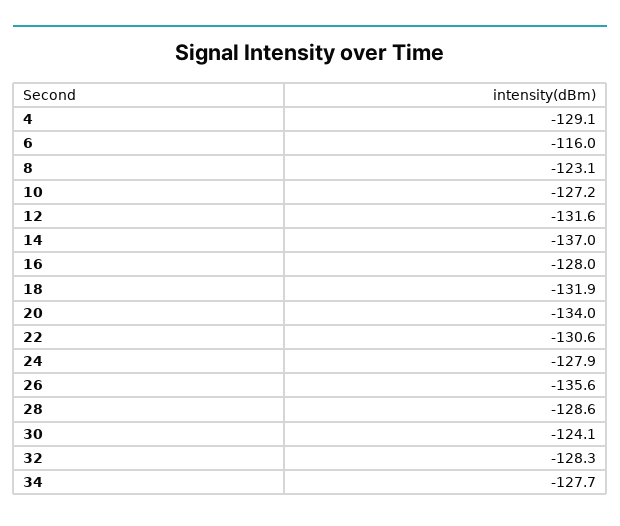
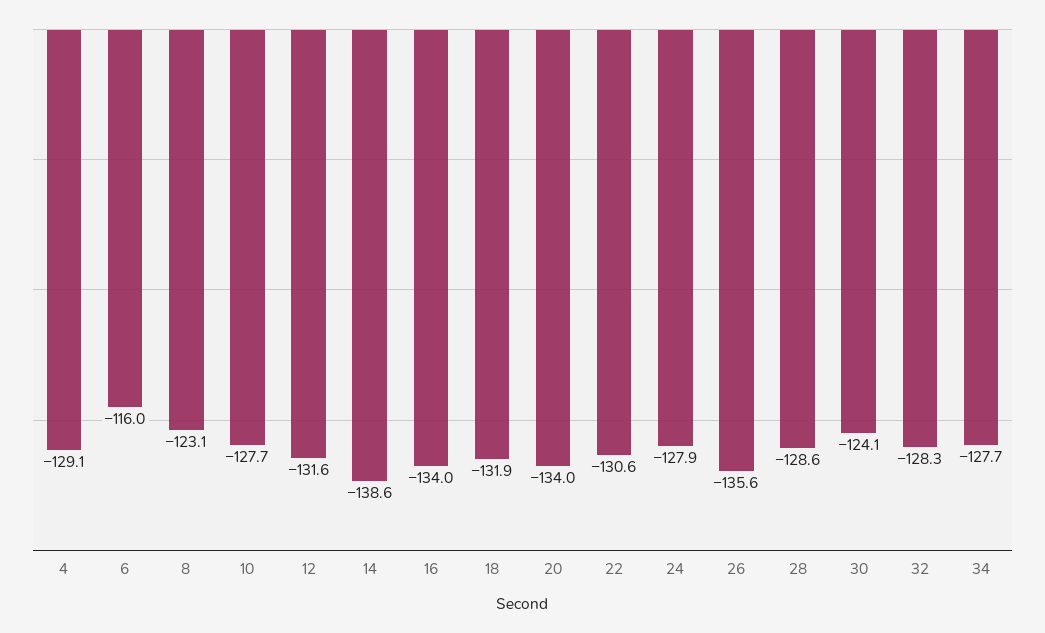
10: -127.2 -> -127.7
14: -137 -> -138.6
16: -128 -> -134

